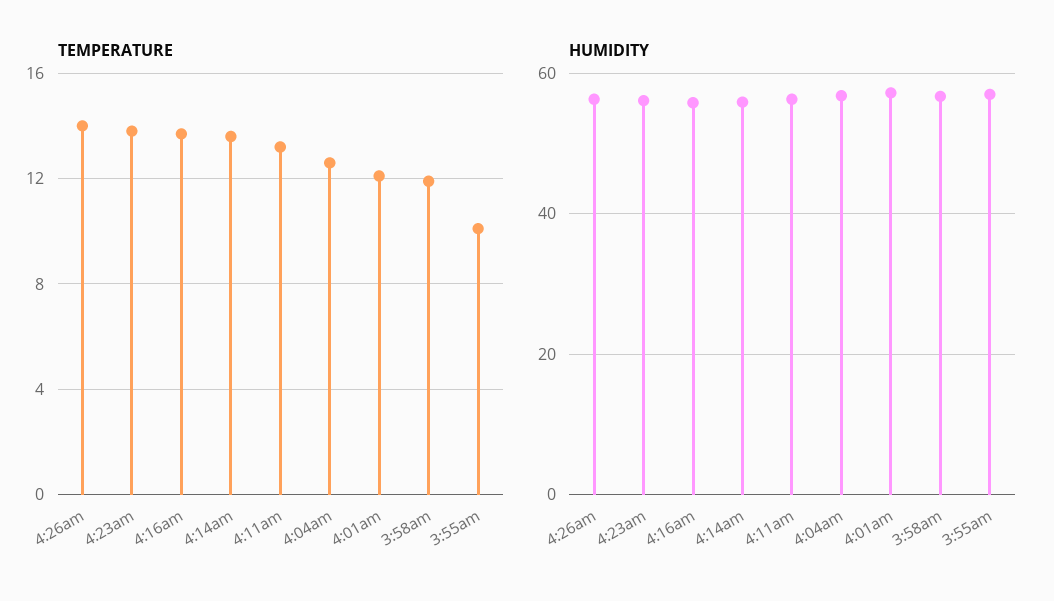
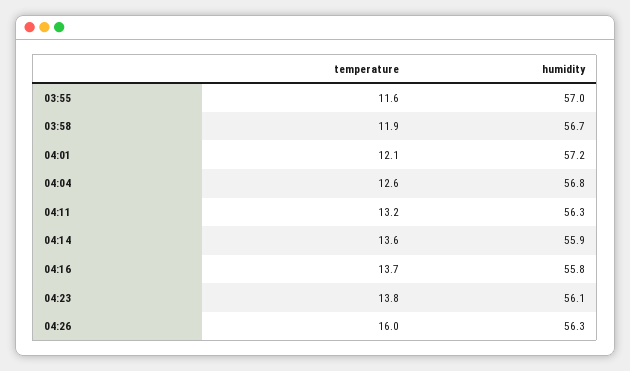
TEMPERATURE, 4:26am: 14 -> 16
TEMPERATURE, 3:55am: 10 -> 11.6

